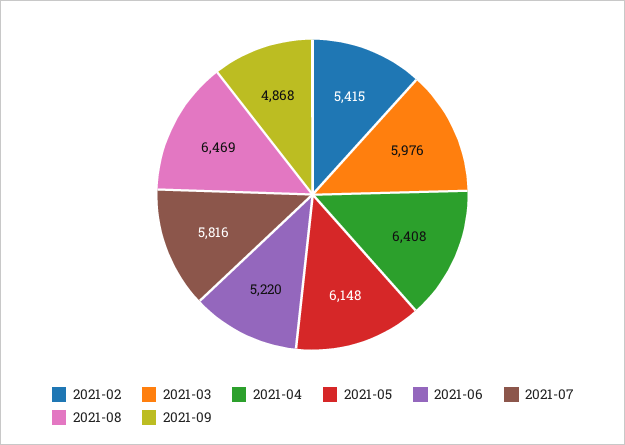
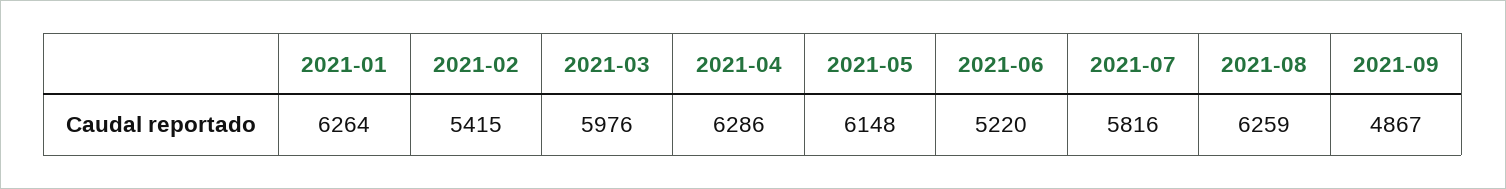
2021-04: 6408 -> 6286
2021-08: 6469 -> 6259
2021-09: 4868 -> 4867
2021-01: none -> 6264

